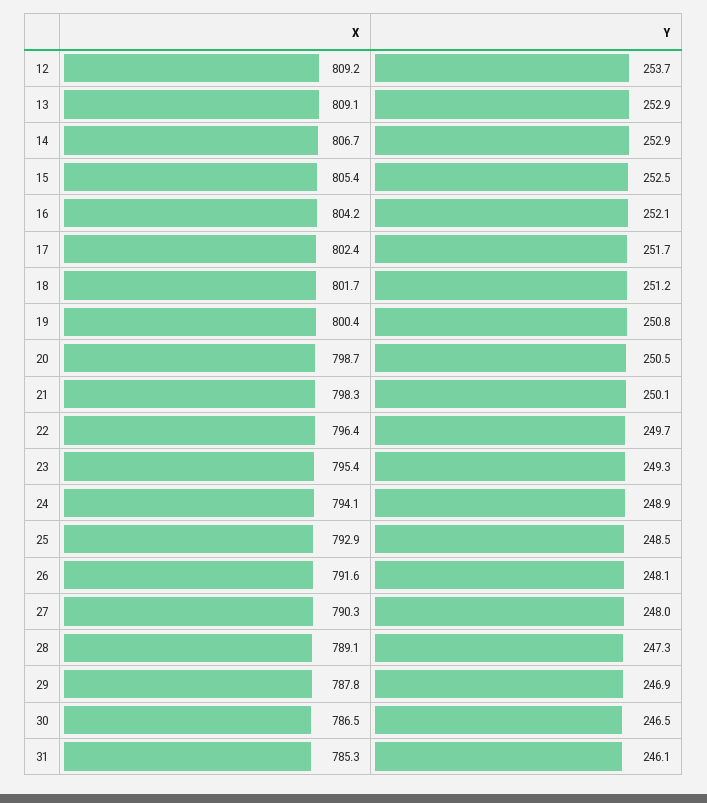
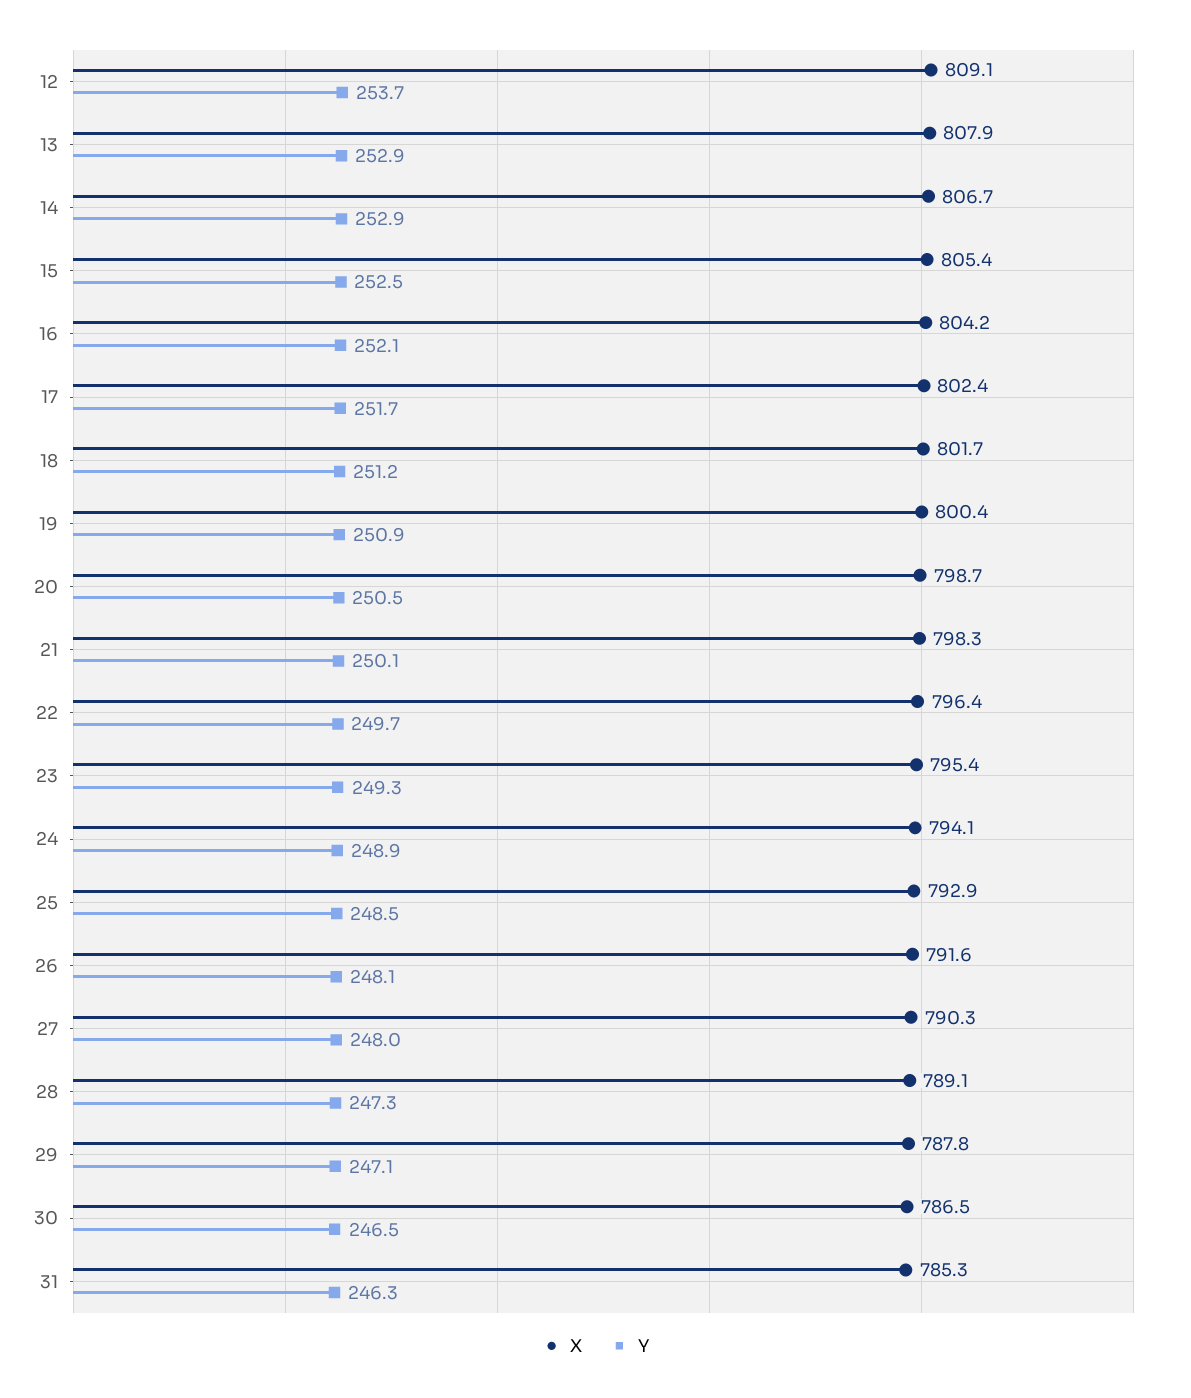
X, 12: 809.2 -> 809.1
X, 13: 809.1 -> 807.9
Y, 19: 250.8 -> 250.9
Y, 29: 246.9 -> 247.1
Y, 31: 246.1 -> 246.3

